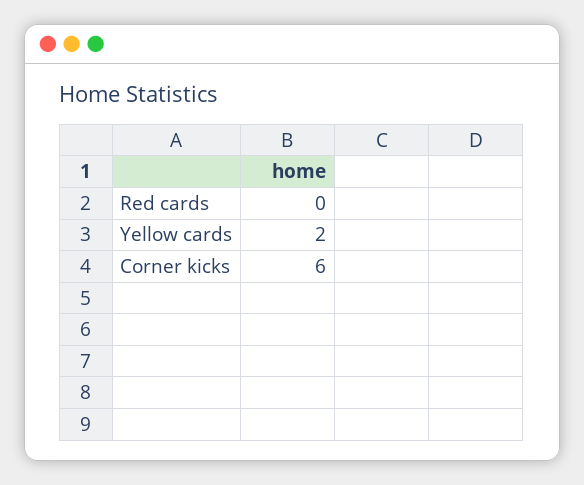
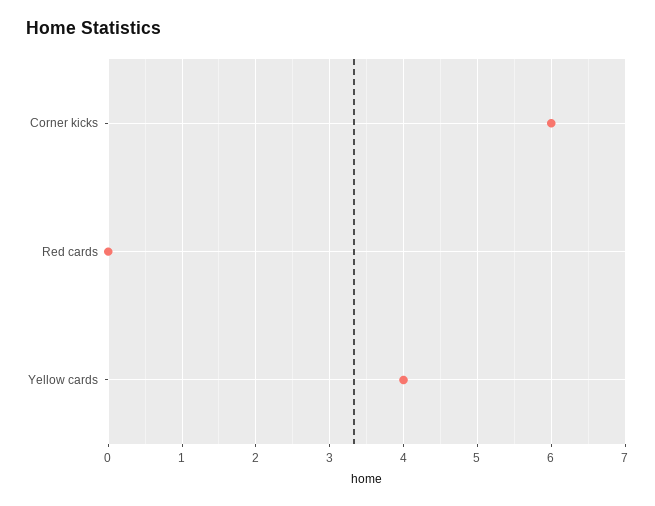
Yellow cards: 2 -> 4

